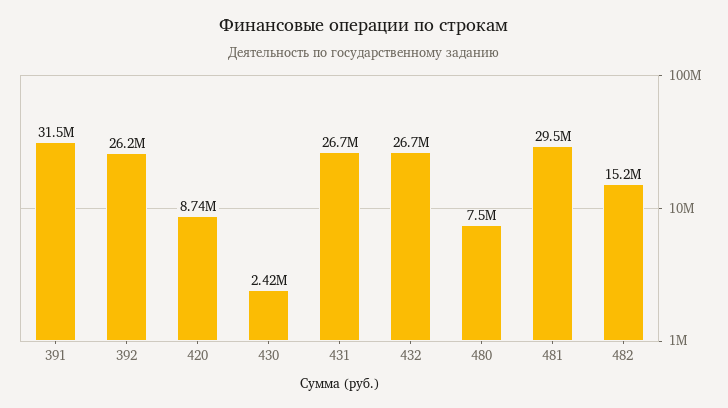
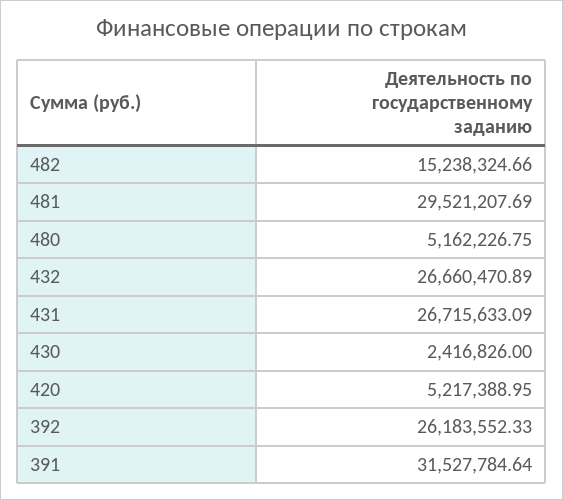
420: 8740000 -> 5217388.95
480: 7500000 -> 5162226.75

